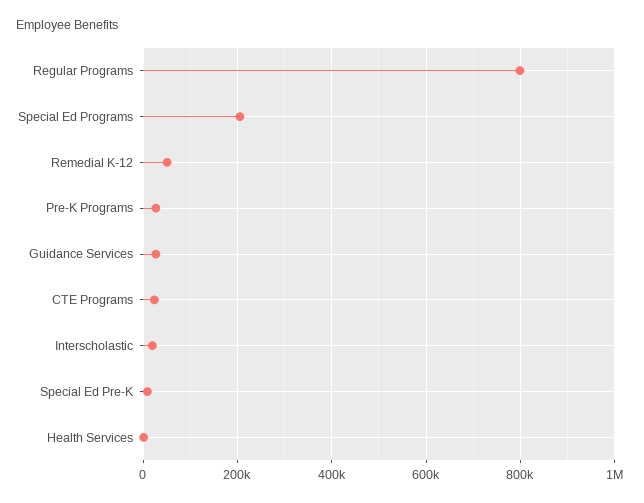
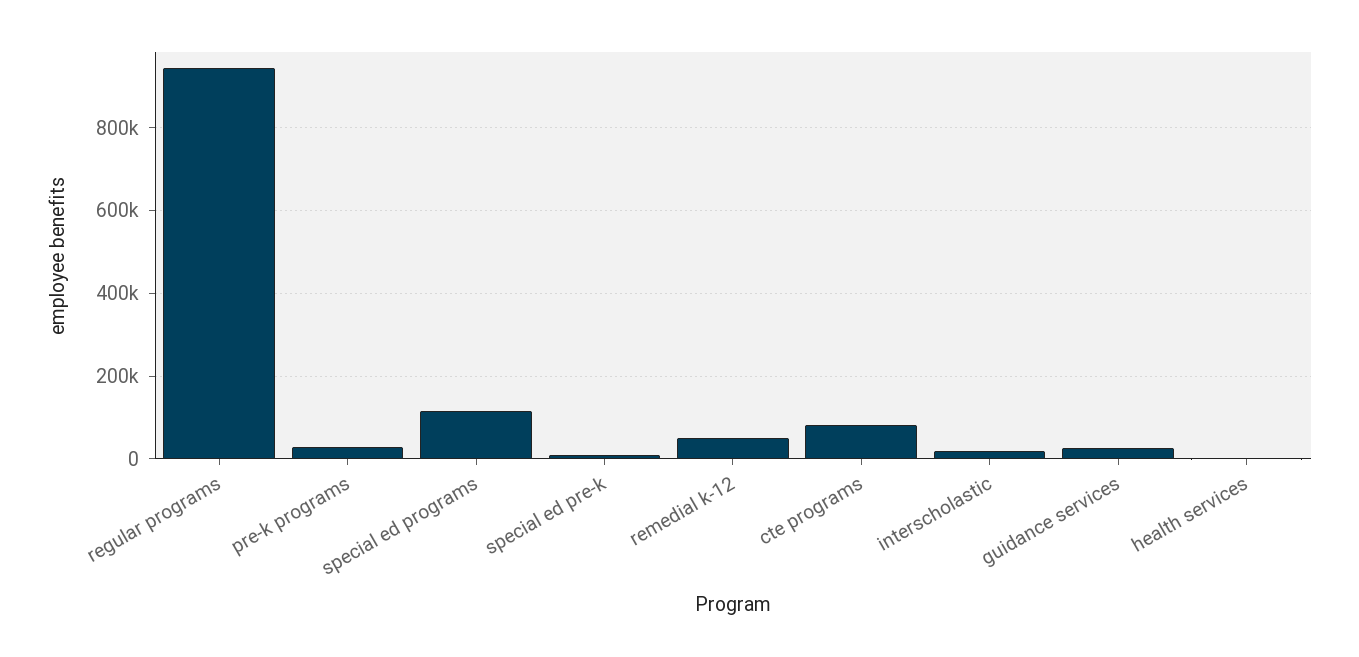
Regular Programs: 800000 -> 940000
Special Ed Programs: 200000 -> 120000
CTE Programs: 20000 -> 80000

